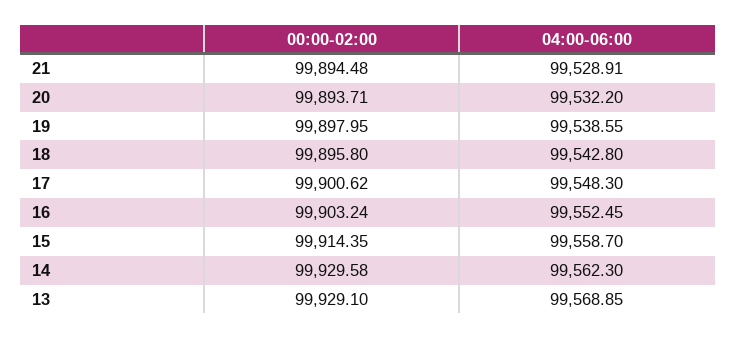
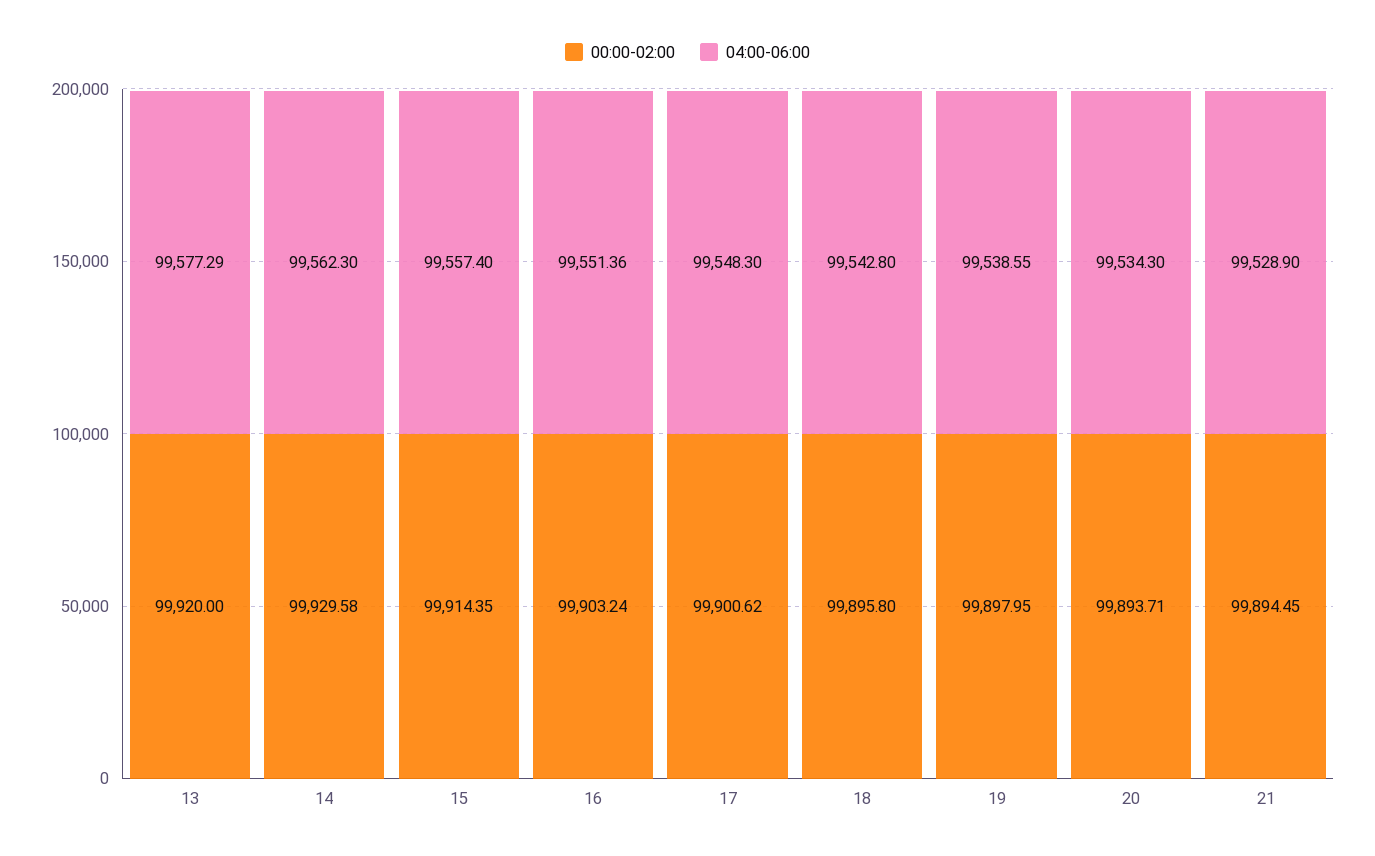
00:00-02:00, 21: 99894.48 -> 99894.45
04:00-06:00, 21: 99528.91 -> 99528.9
04:00-06:00, 20: 99532.2 -> 99534.3
04:00-06:00, 16: 99552.45 -> 99551.36
04:00-06:00, 15: 99558.7 -> 99557.4
00:00-02:00, 13: 99929.1 -> 99920
04:00-06:00, 13: 99568.85 -> 99577.29

